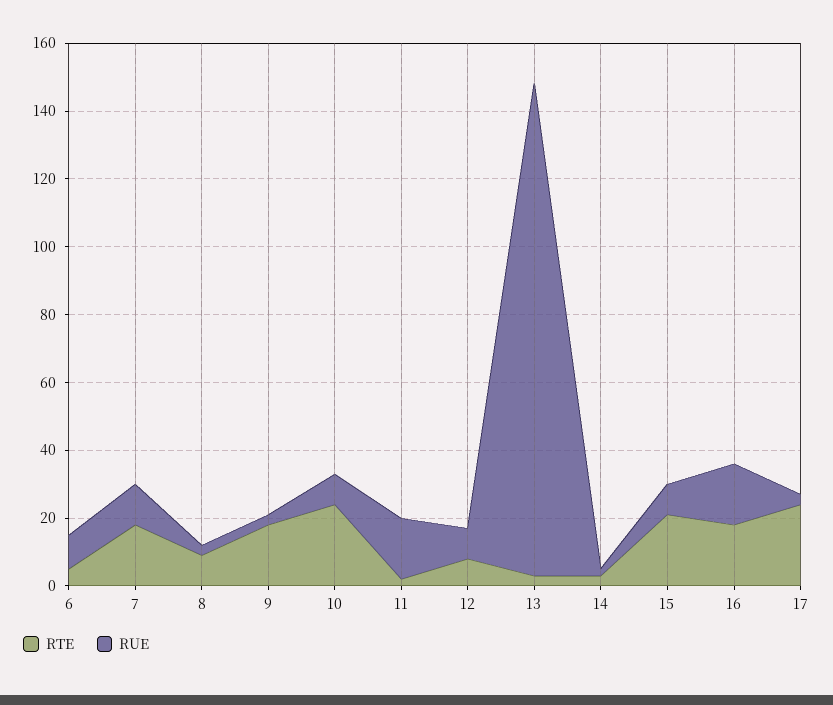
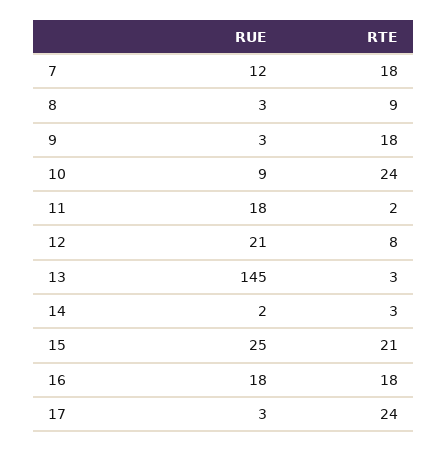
RTE, 6: 5 -> none
RUE, 6: 10 -> none
RUE, 12: 10 -> 21
RUE, 15: 10 -> 25

